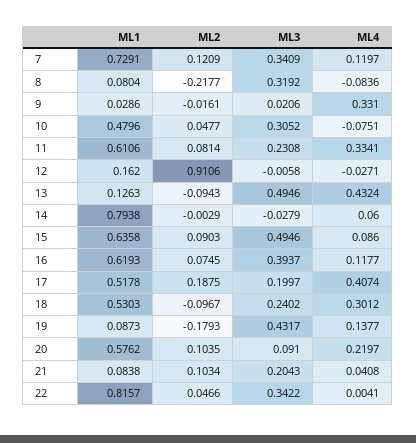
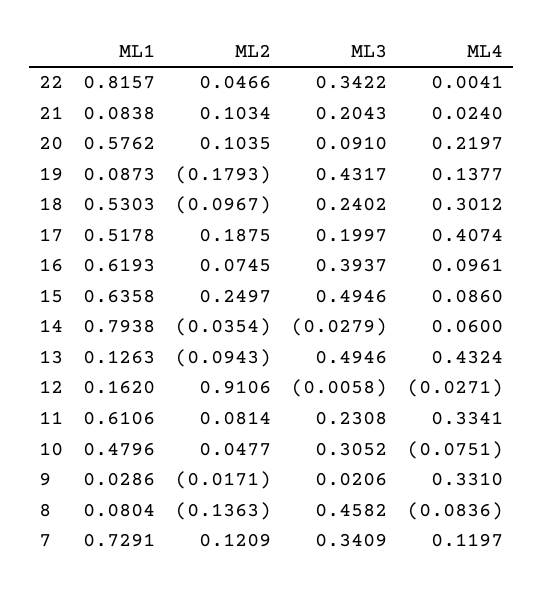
ML2, 8: -0.2177 -> -0.1363
ML3, 8: 0.3192 -> 0.4582
ML2, 9: -0.0161 -> -0.0171
ML2, 14: -0.0029 -> -0.0354
ML2, 15: 0.0903 -> 0.2497
ML4, 16: 0.1177 -> 0.0961
ML4, 21: 0.0408 -> 0.024

